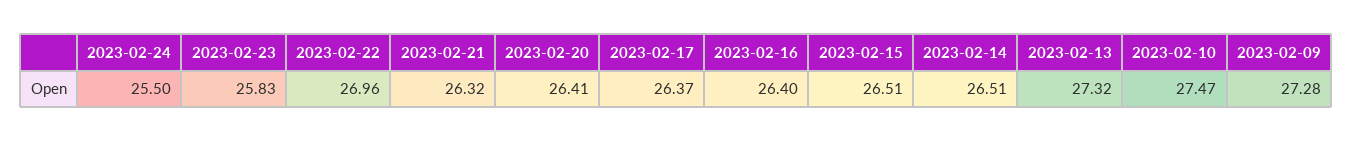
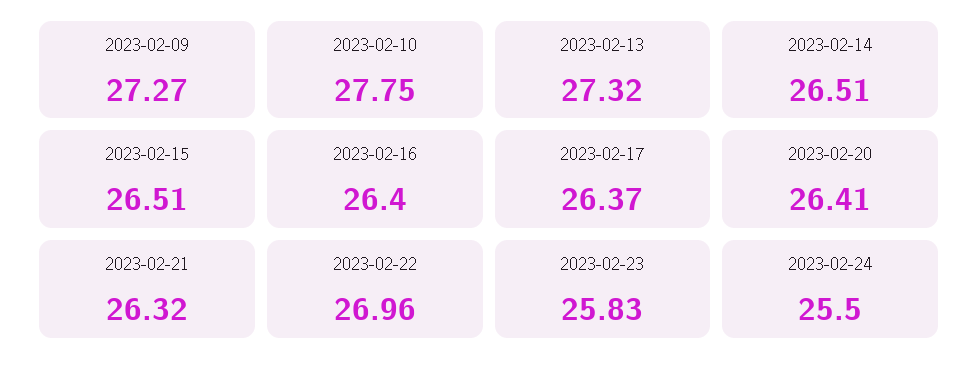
2023-02-10: 27.47 -> 27.75
2023-02-09: 27.28 -> 27.27

